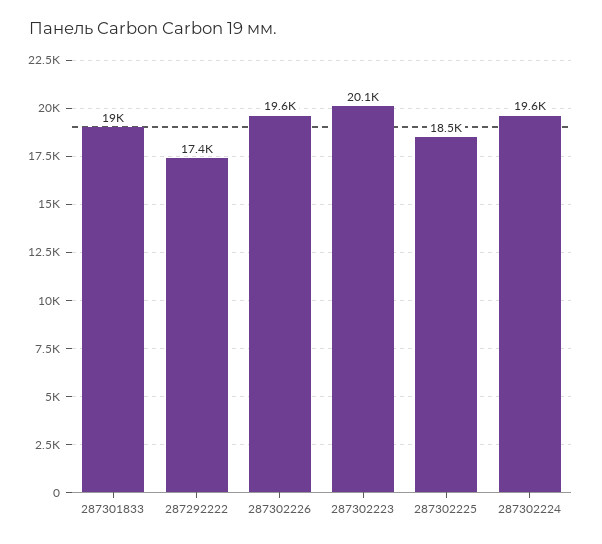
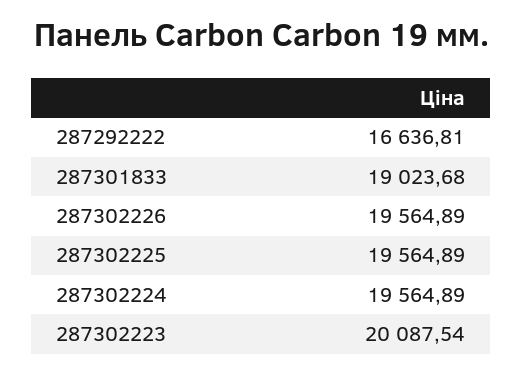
287292222: 17400 -> 16636.81
287302225: 18500 -> 19564.89

